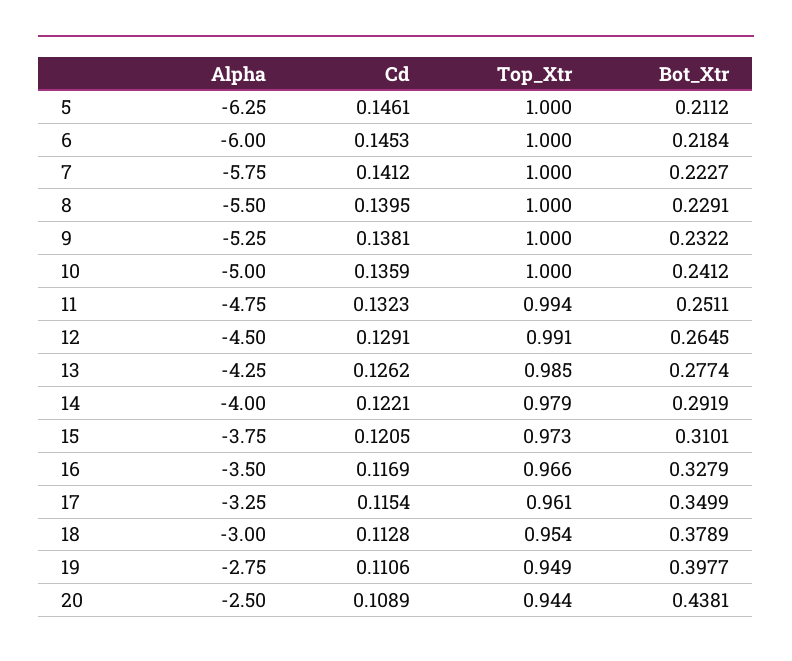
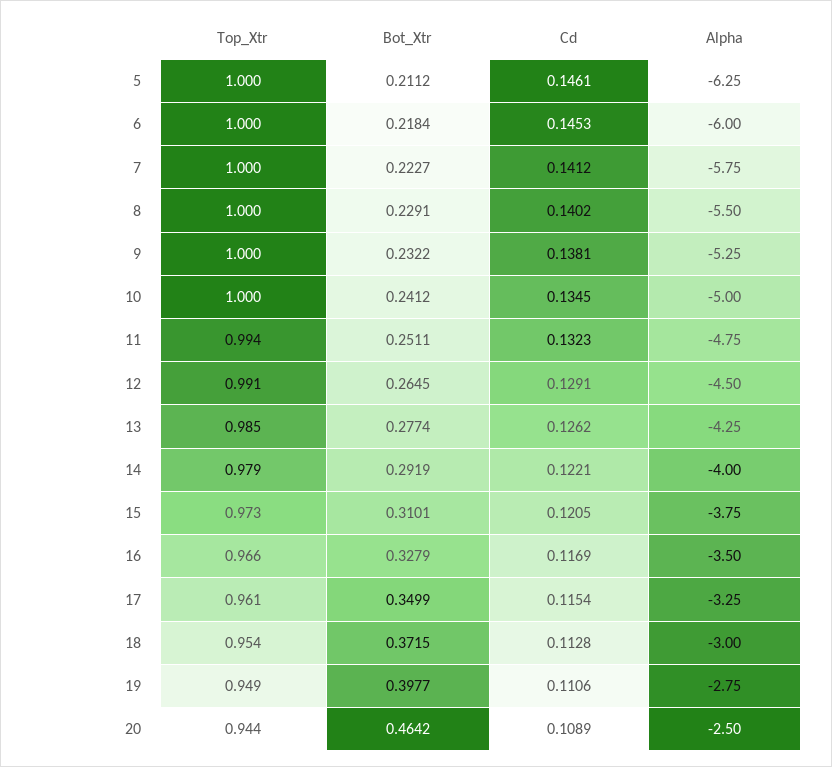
Cd, 8: 0.1395 -> 0.1402
Cd, 10: 0.1359 -> 0.1345
Bot_Xtr, 18: 0.3789 -> 0.3715
Bot_Xtr, 20: 0.4381 -> 0.4642

